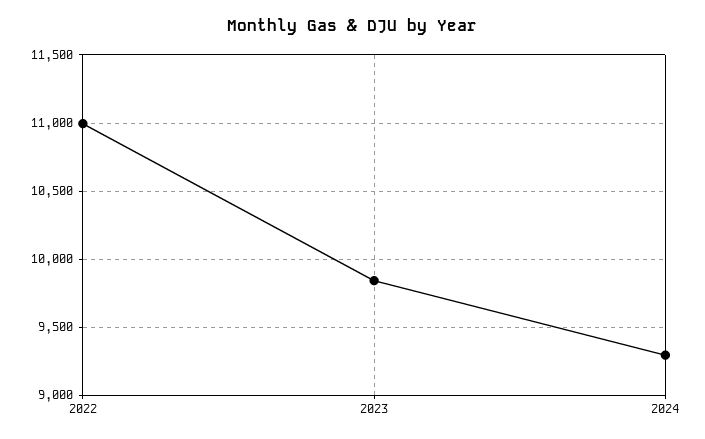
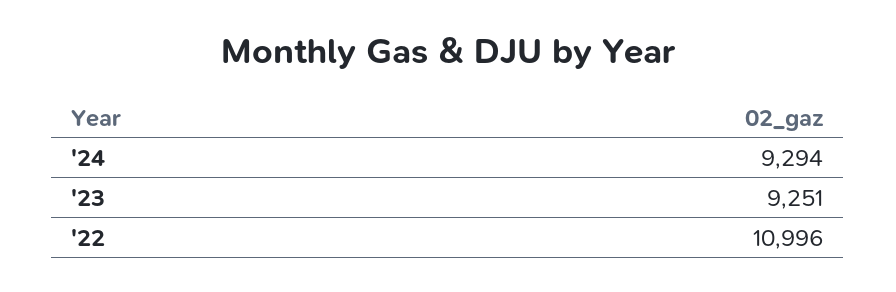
2023: 9850 -> 9251

